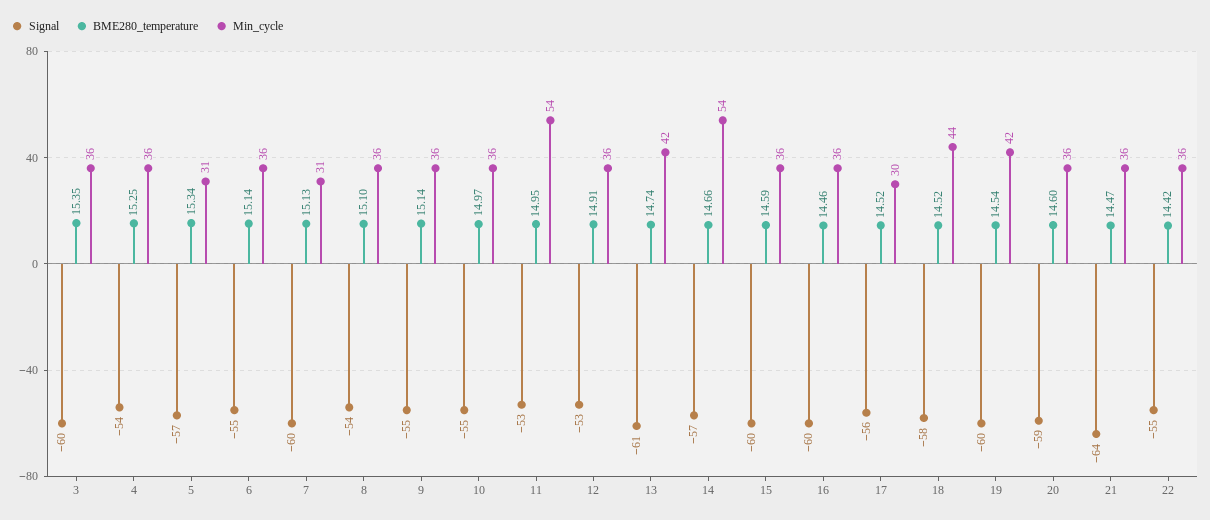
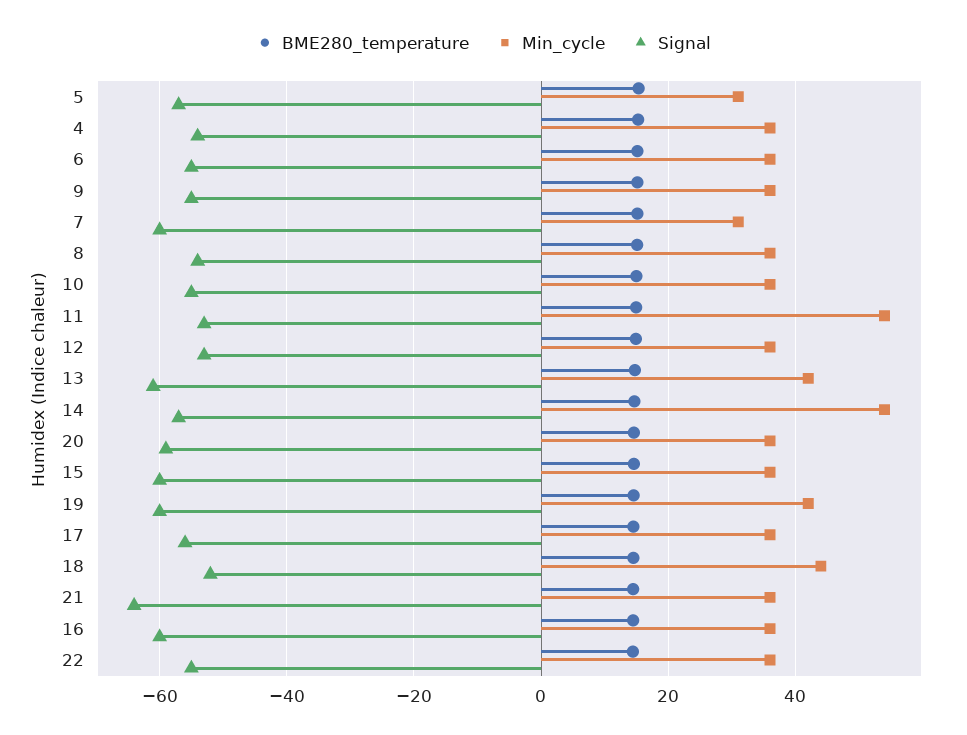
Signal, 3: -60 -> none
BME280_temperature, 3: 15.35 -> none
Min_cycle, 3: 36 -> none
Min_cycle, 17: 30 -> 36
Signal, 18: -58 -> -52

